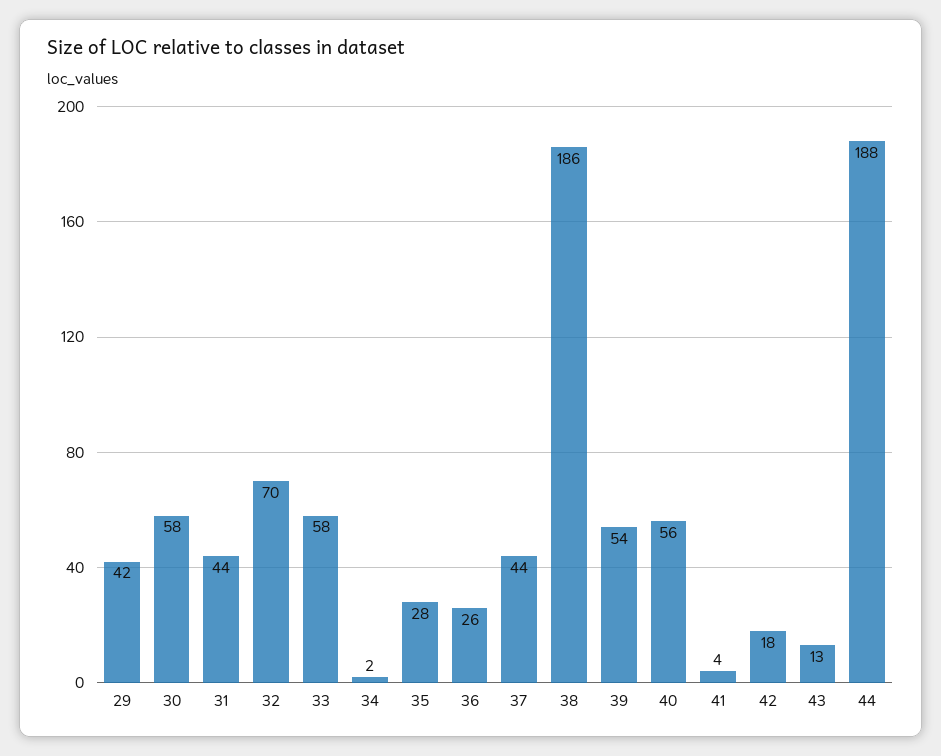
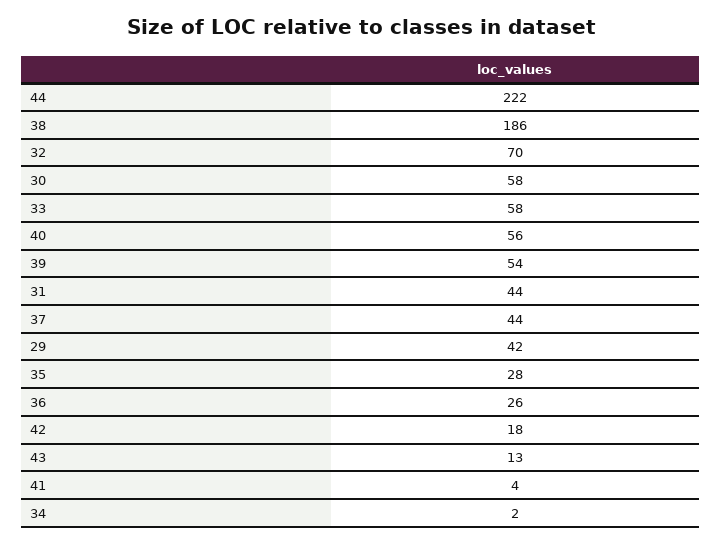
44: 188 -> 222

